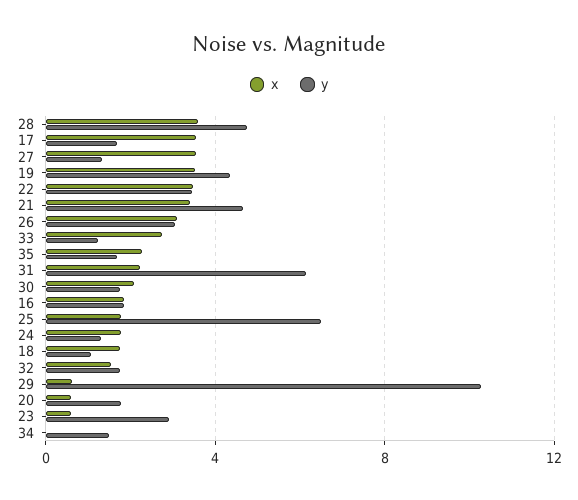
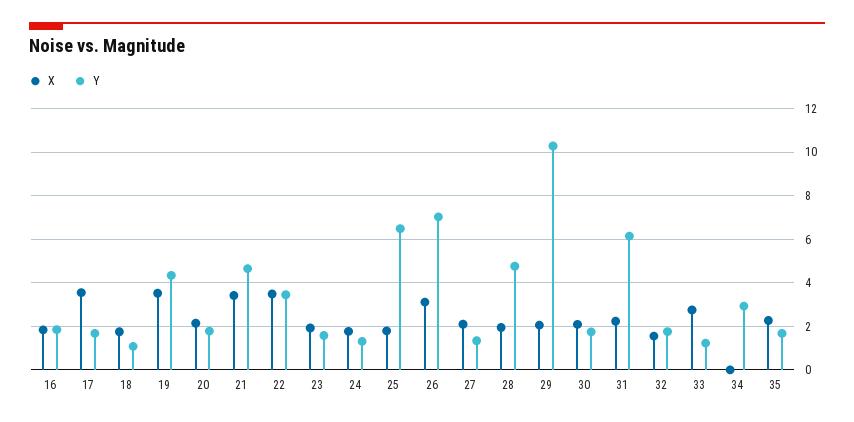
x, 28: 3.5 -> 2
x, 27: 3.5 -> 2
y, 26: 3 -> 7
x, 29: 0.5 -> 2
x, 20: 0.5 -> 2
x, 23: 0.5 -> 2
y, 23: 3 -> 1.5
y, 34: 1.5 -> 3

